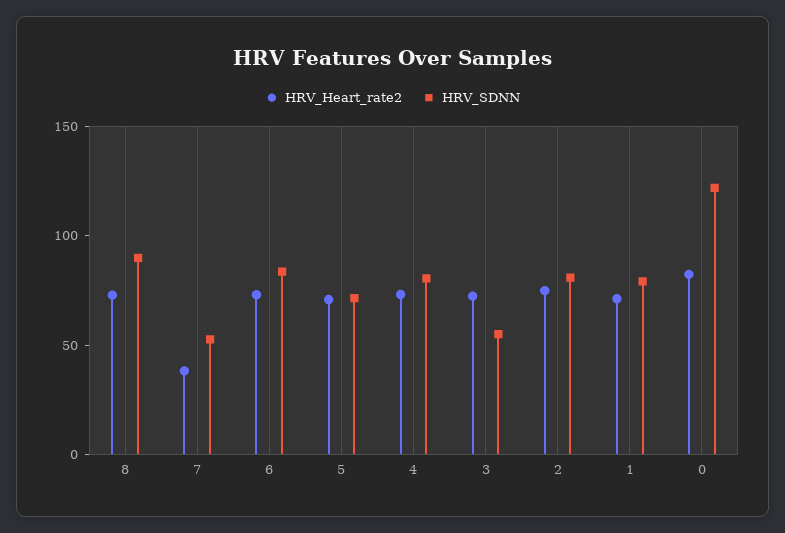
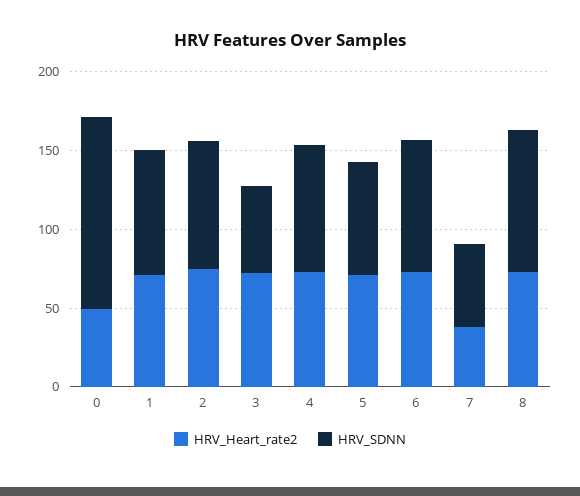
HRV_Heart_rate2, 0: 80 -> 50

